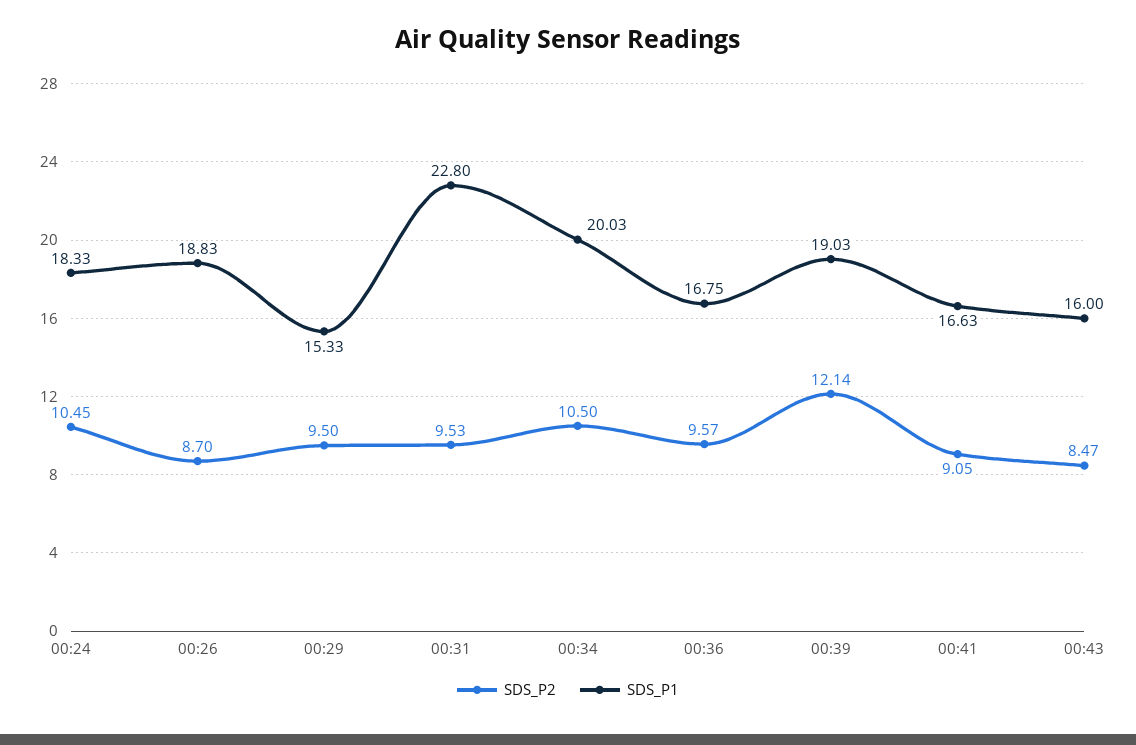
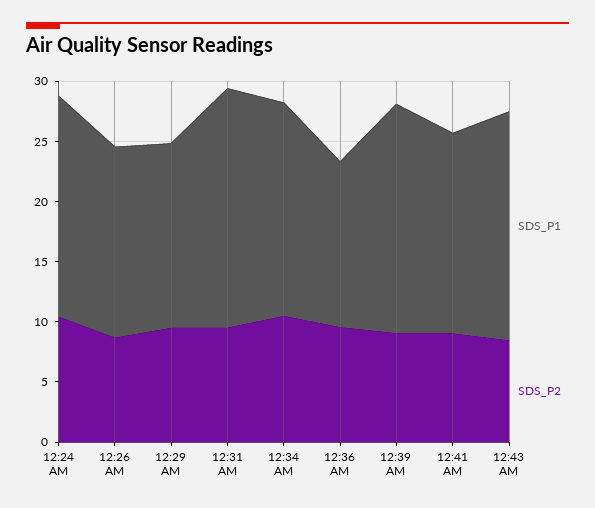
SDS_P1, 00:26: 18.83 -> 16
SDS_P1, 00:31: 22.8 -> 20
SDS_P1, 00:34: 20.03 -> 18
SDS_P1, 00:36: 16.75 -> 14
SDS_P2, 00:39: 12.14 -> 9
SDS_P1, 00:43: 16 -> 19

